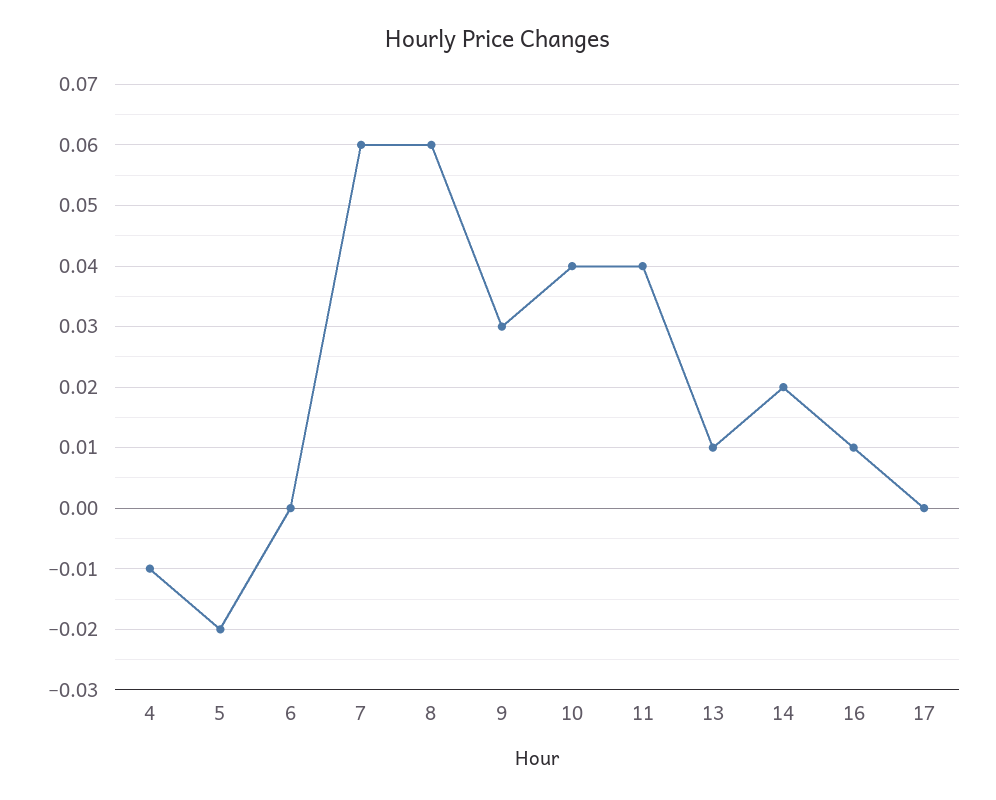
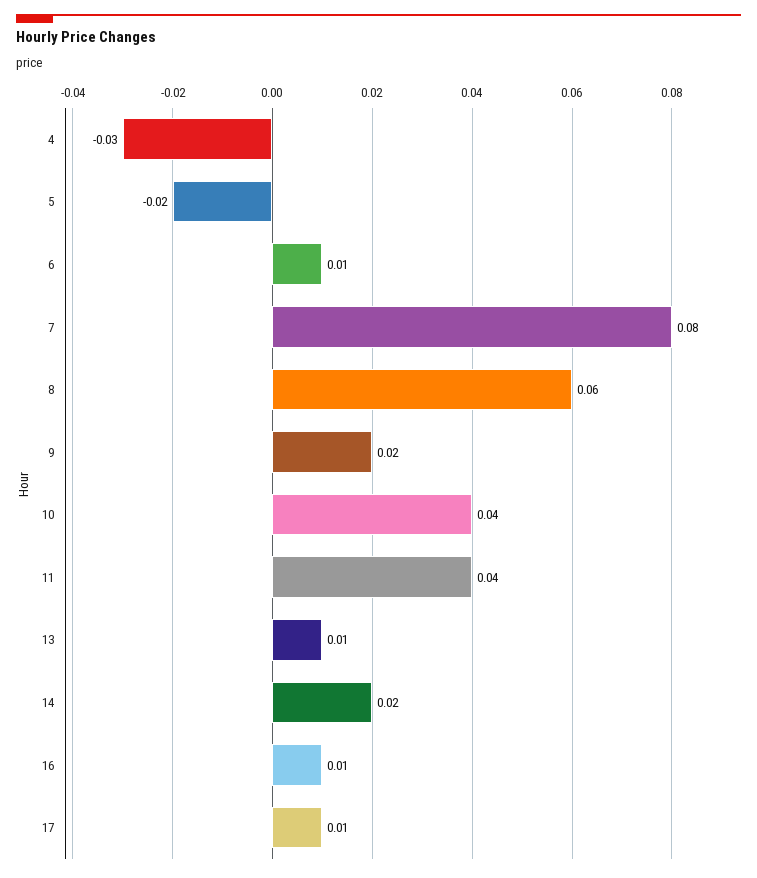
4: -0.01 -> -0.03
6: 0 -> 0.01
7: 0.06 -> 0.08
9: 0.03 -> 0.02
17: 0 -> 0.01

